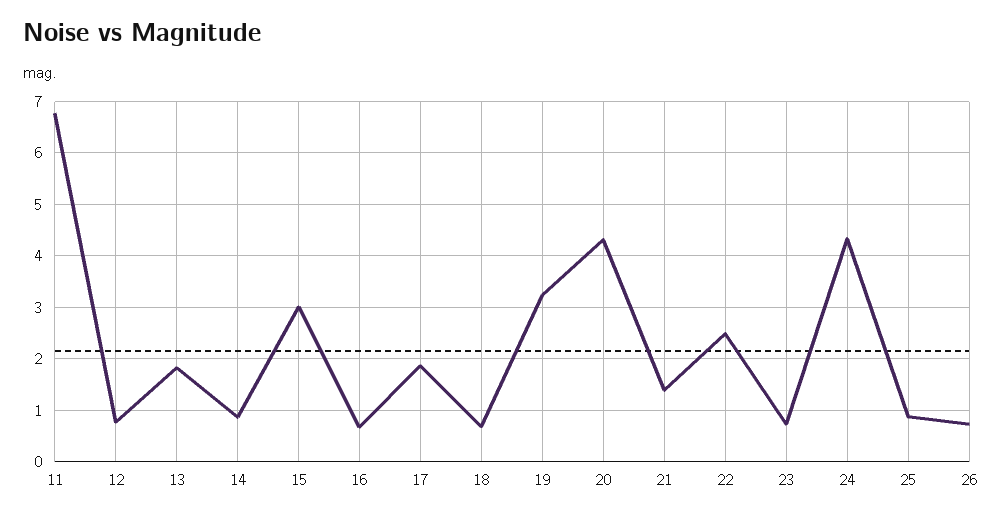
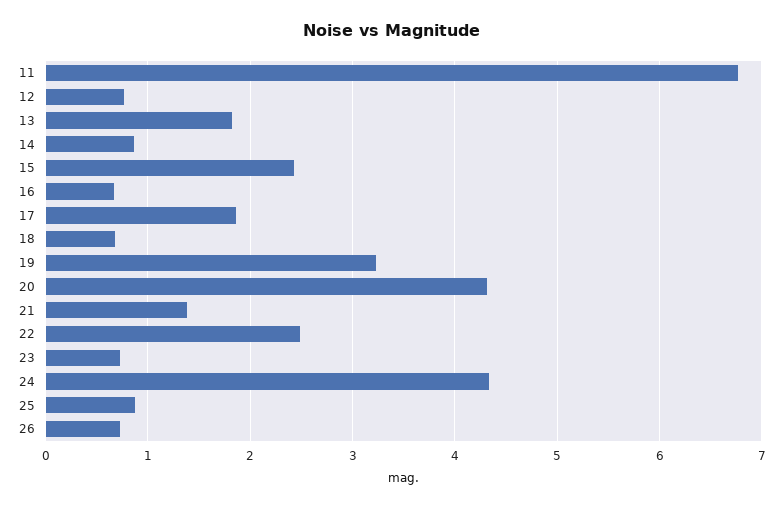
15: 3 -> 2.4

